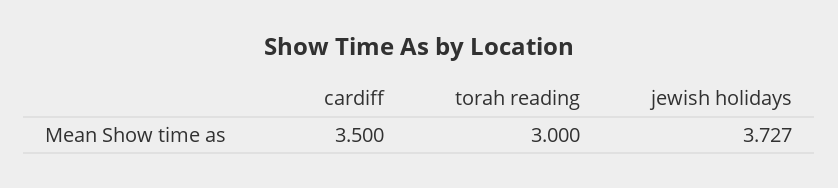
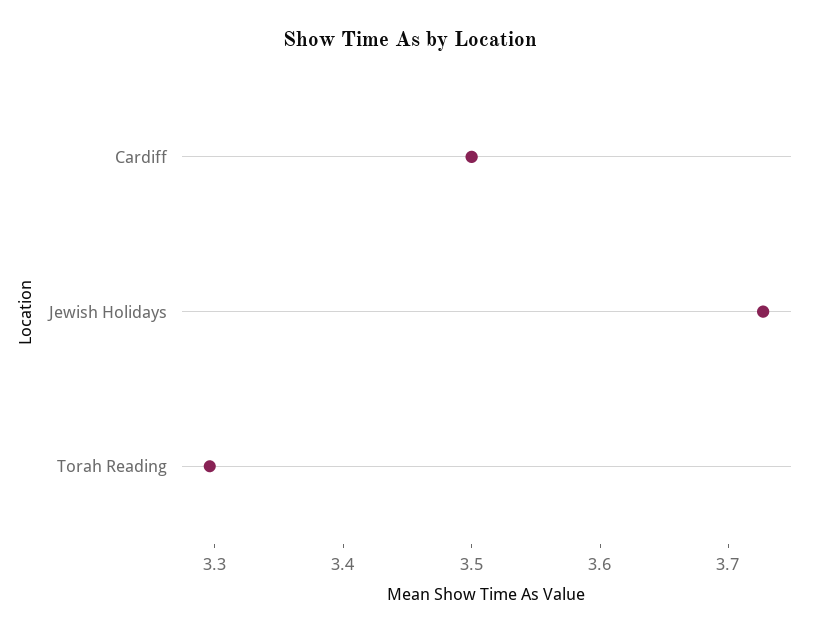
torah reading: 3 -> 3.3

